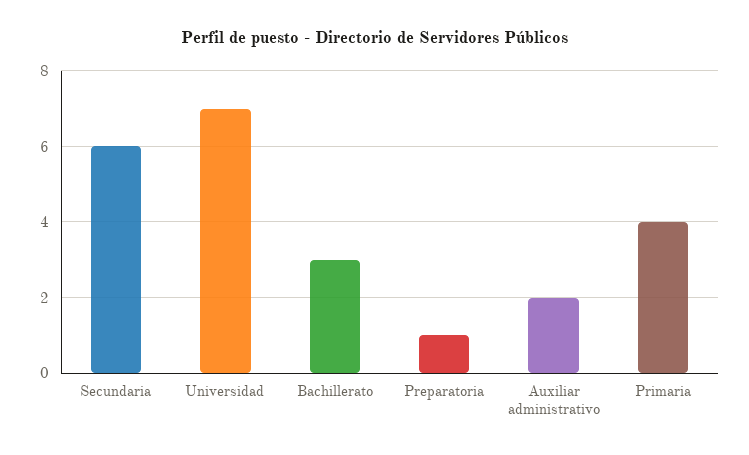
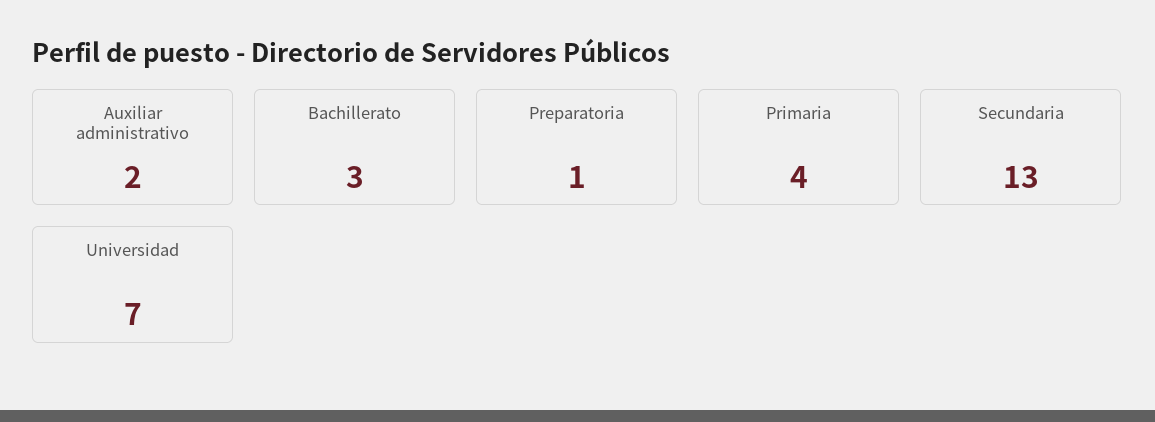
Secundaria: 6 -> 13

